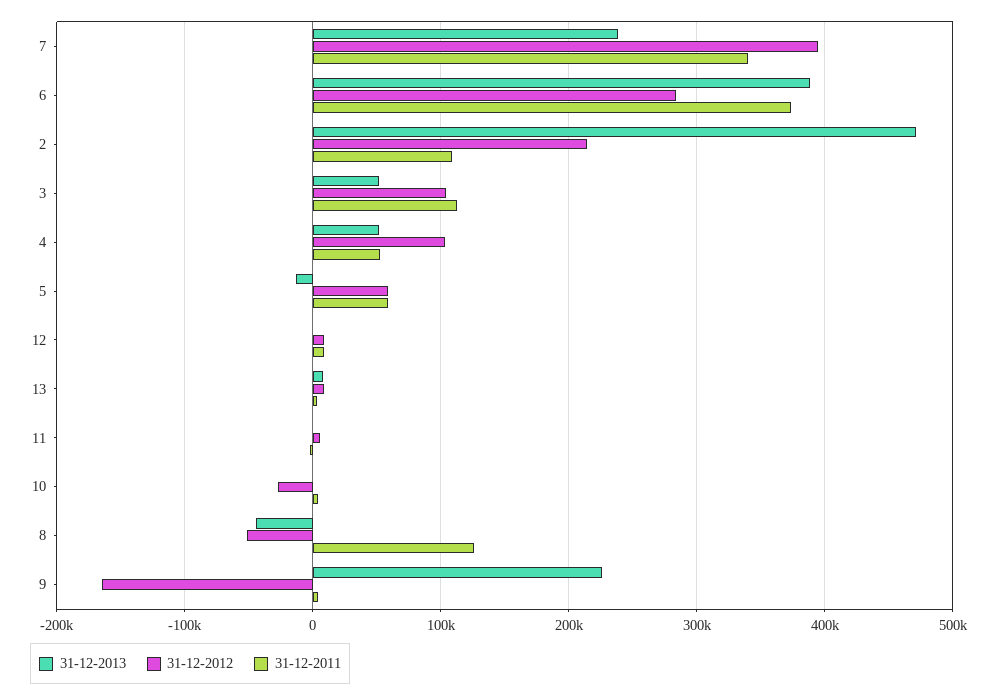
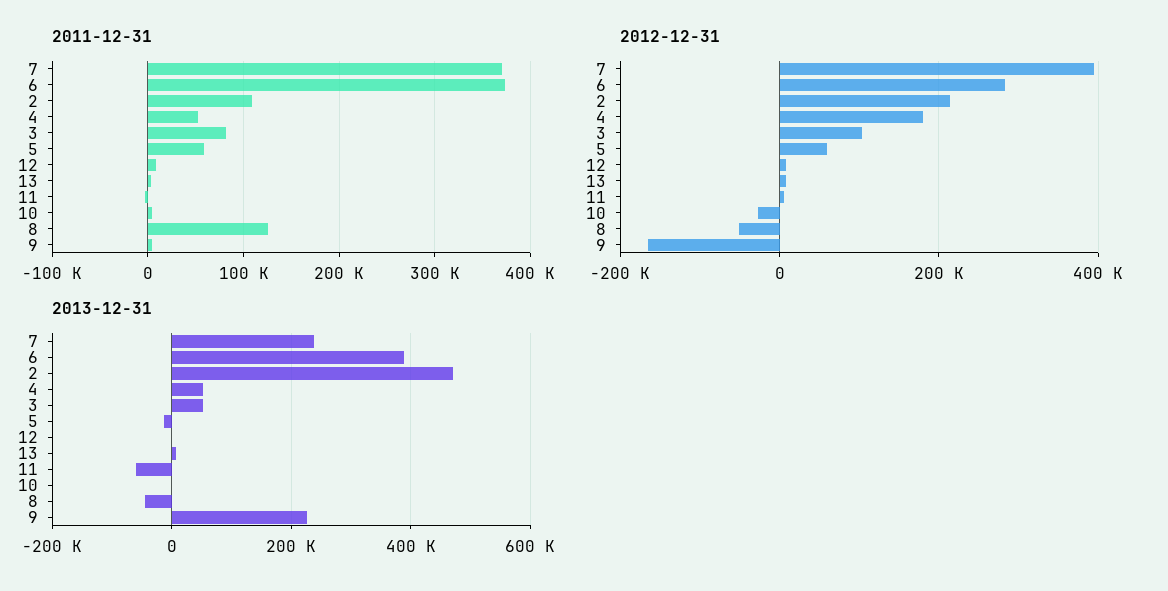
31-12-2011, 7: 340000 -> 370000
31-12-2011, 3: 110000 -> 80000
31-12-2012, 4: 100000 -> 180000
31-12-2013, 11: 0 -> -60000

